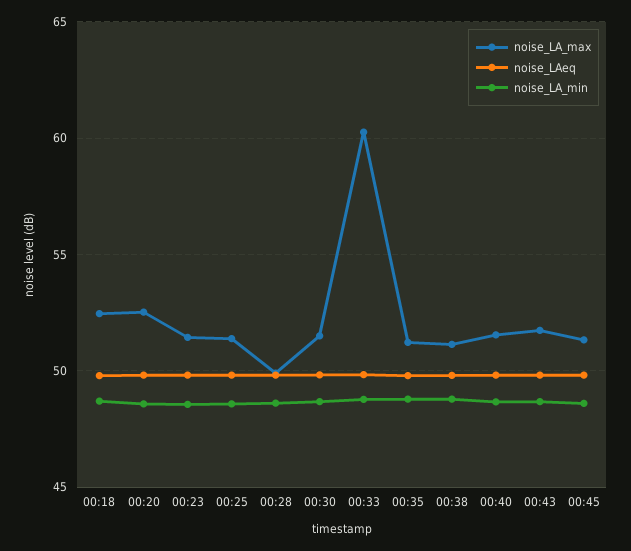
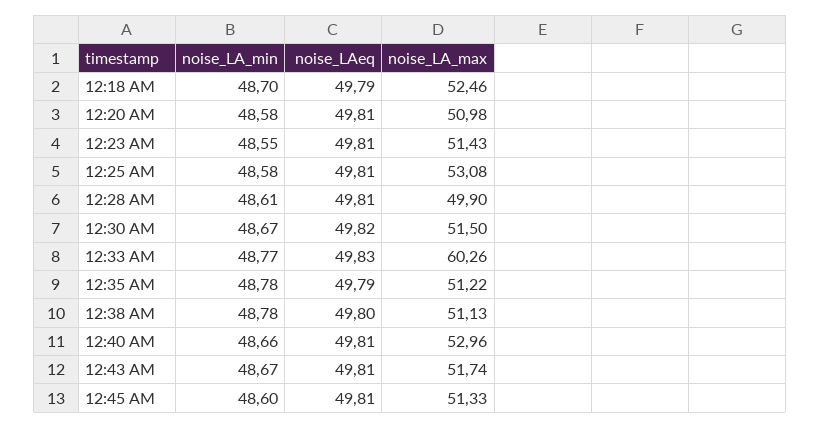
noise_LA_max, 00:20: 52.5 -> 50.98
noise_LA_max, 00:25: 51.5 -> 53.08
noise_LA_max, 00:40: 51.5 -> 52.96

